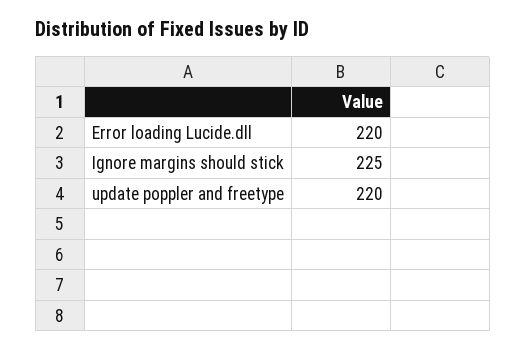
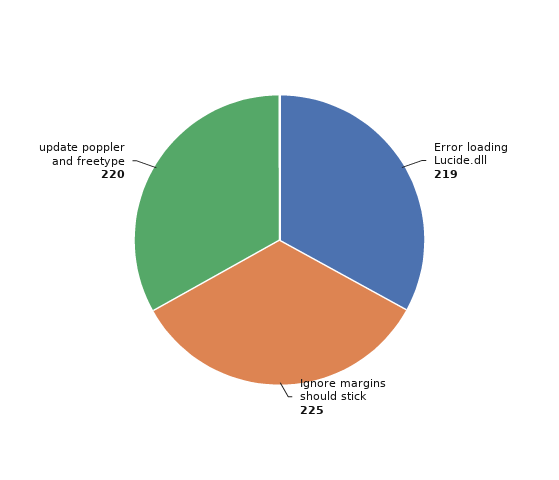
Error loading Lucide.dll: 220 -> 219

